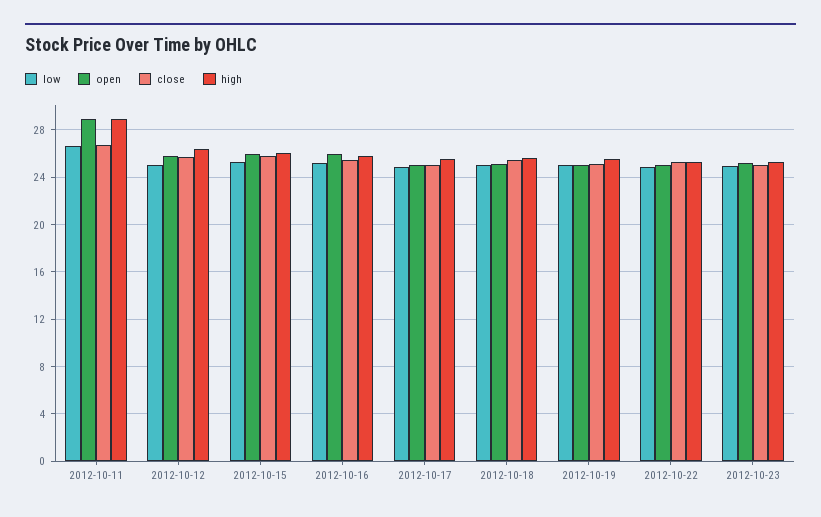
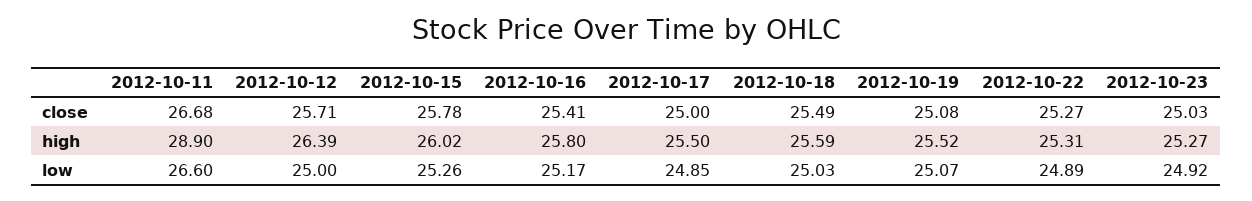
open, 2012-10-11: 29 -> none
open, 2012-10-12: 26 -> none
open, 2012-10-15: 26 -> none
open, 2012-10-16: 26 -> none
open, 2012-10-17: 25 -> none
open, 2012-10-18: 25 -> none
open, 2012-10-19: 25 -> none
open, 2012-10-22: 25 -> none
open, 2012-10-23: 25 -> none

